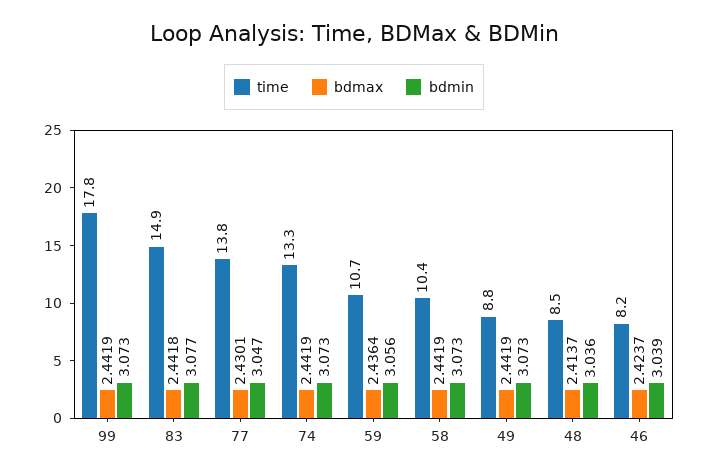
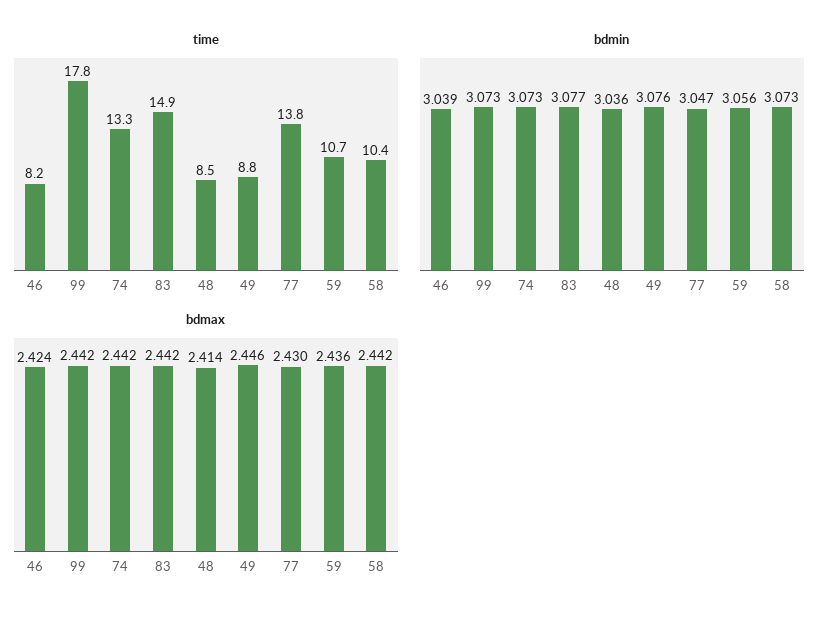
bdmax, 49: 2.4419 -> 2.446
bdmin, 49: 3.073 -> 3.076

